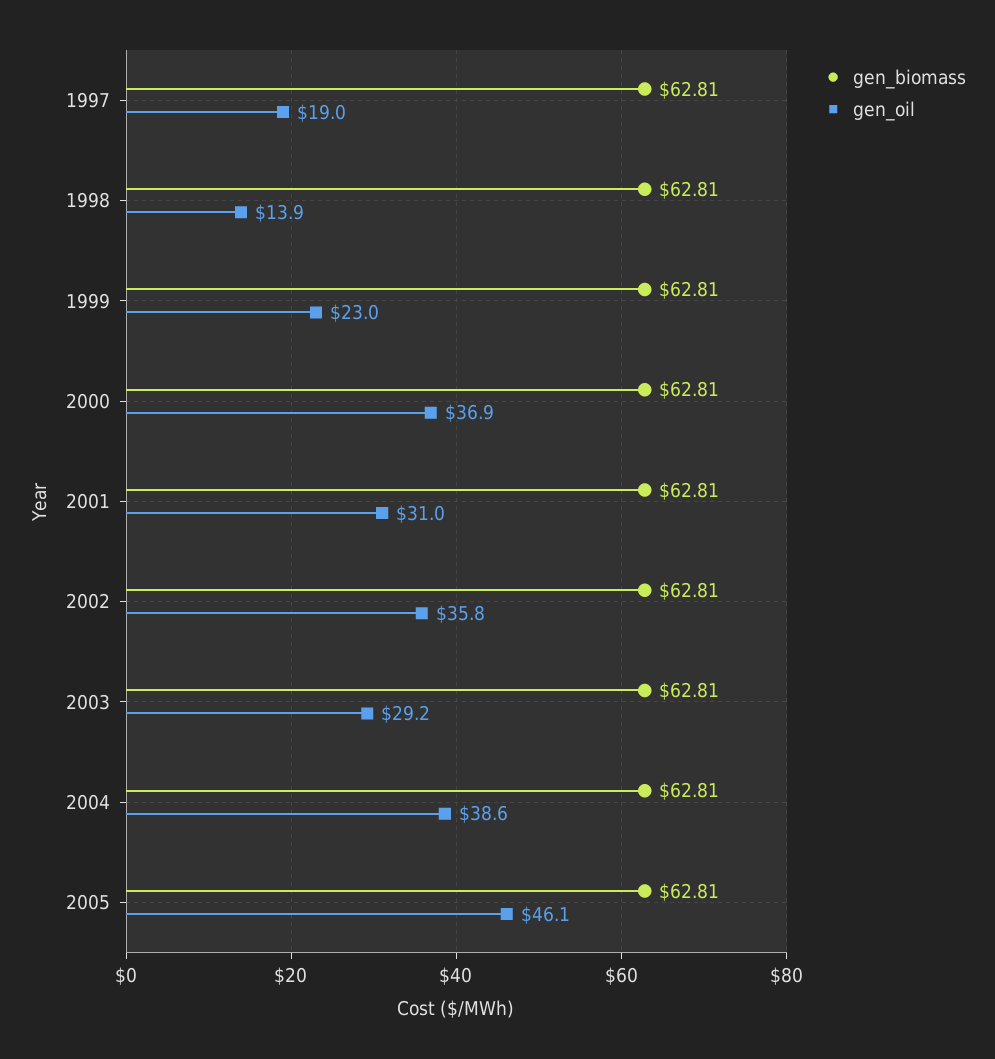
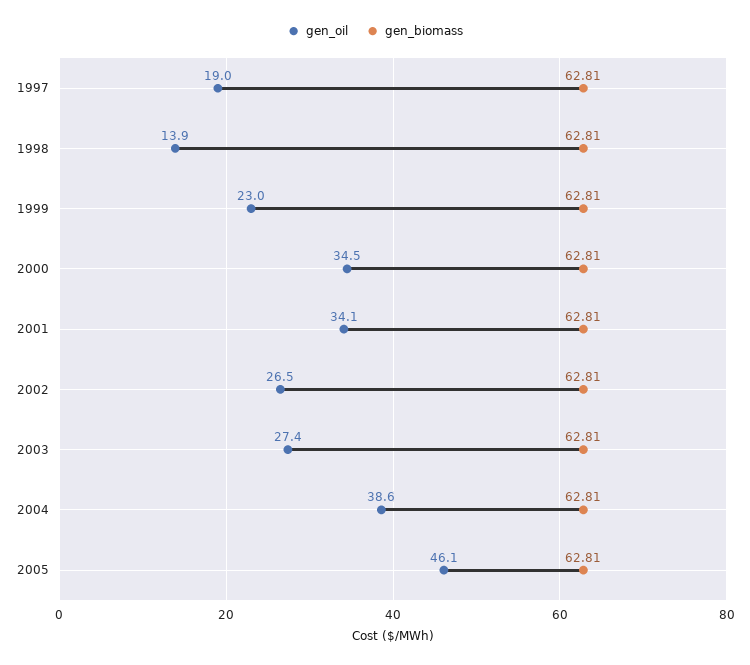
gen_oil, 2000: 36.9 -> 34.5
gen_oil, 2001: 31 -> 34.1
gen_oil, 2002: 35.8 -> 26.5
gen_oil, 2003: 29.2 -> 27.4

